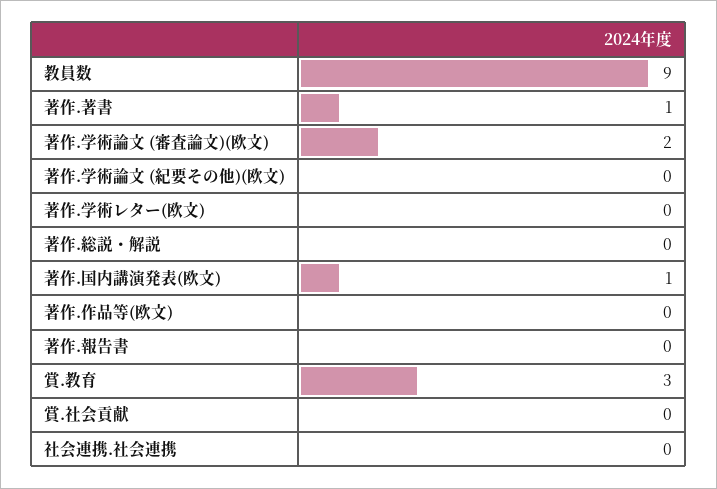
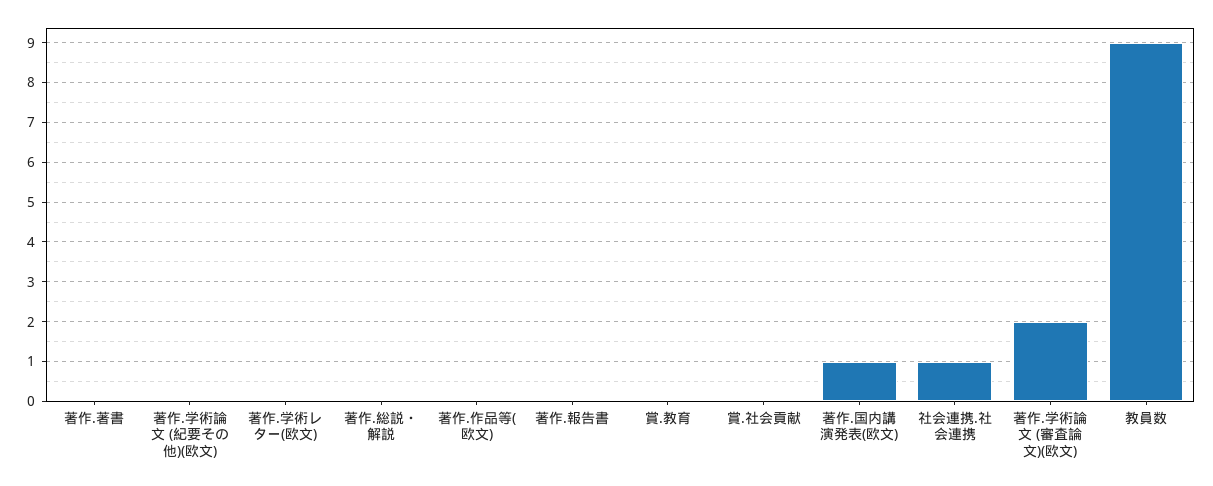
著作.著書: 1 -> 0
賞.教育: 3 -> 0
社会連携.社会連携: 0 -> 1

